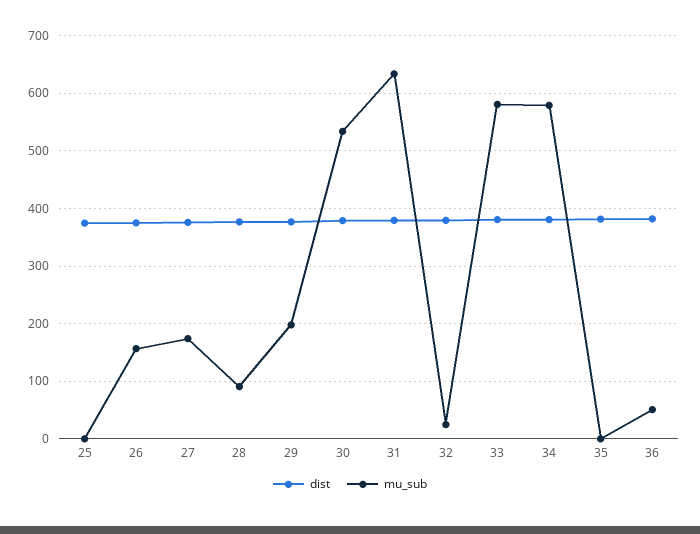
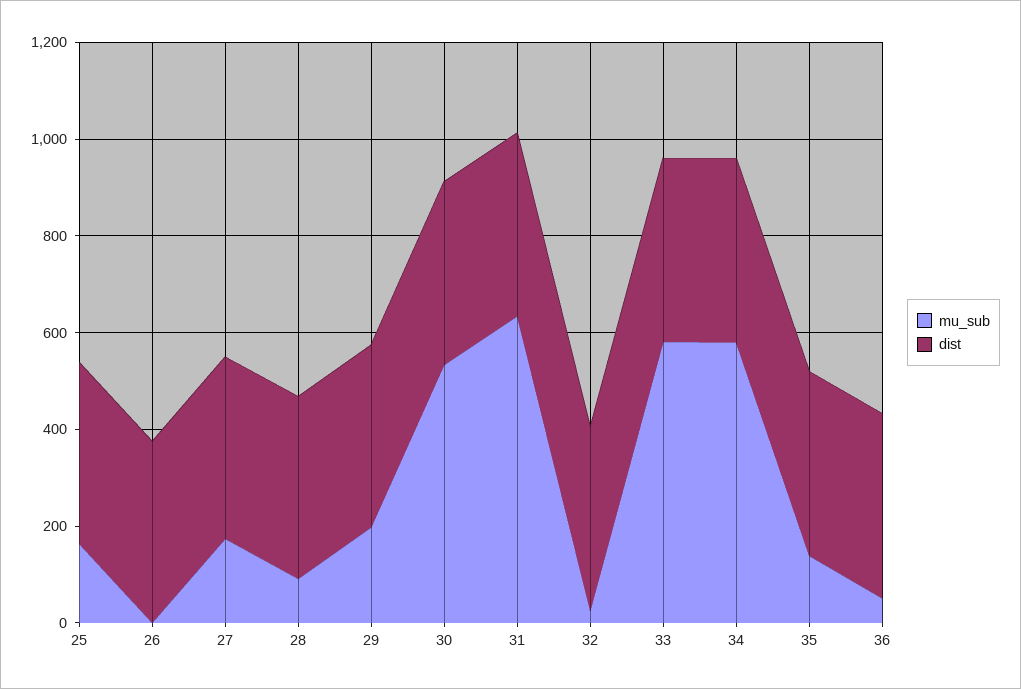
mu_sub, 25: 0 -> 150
mu_sub, 26: 160 -> 0
mu_sub, 35: 0 -> 150

